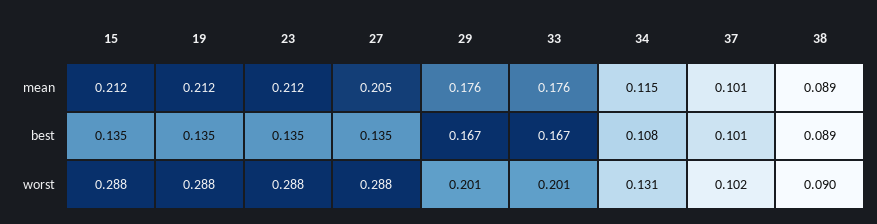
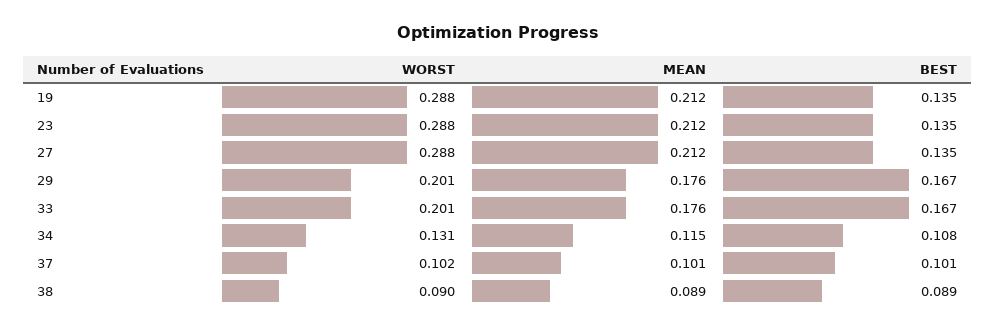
15, mean: 0.212 -> none
27, mean: 0.205 -> 0.212
15, best: 0.135 -> none
15, worst: 0.288 -> none

